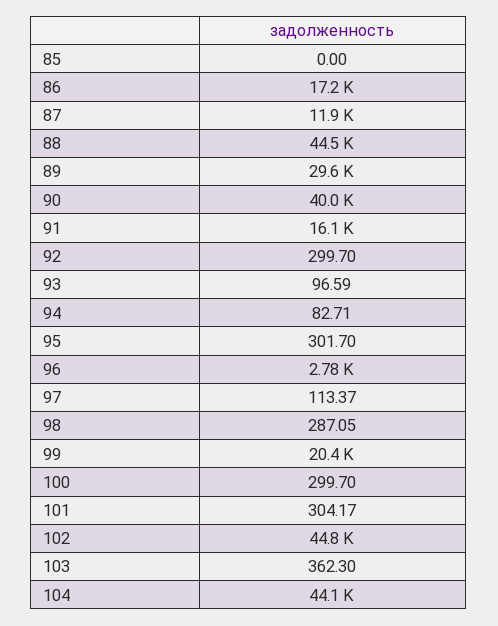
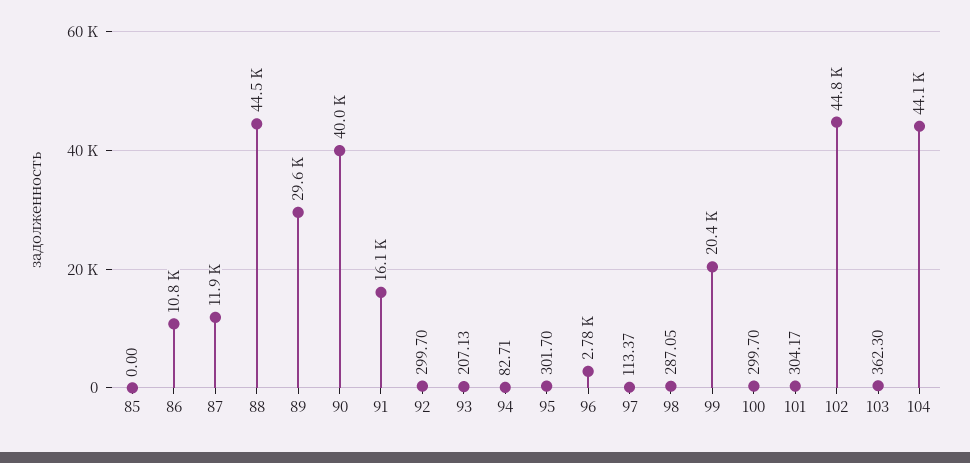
86: 17200 -> 10800
93: 96.59 -> 207.13

